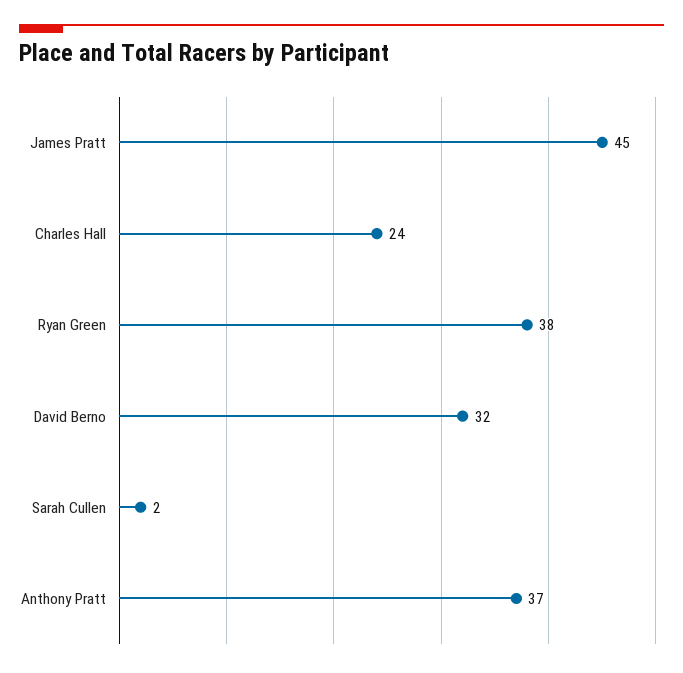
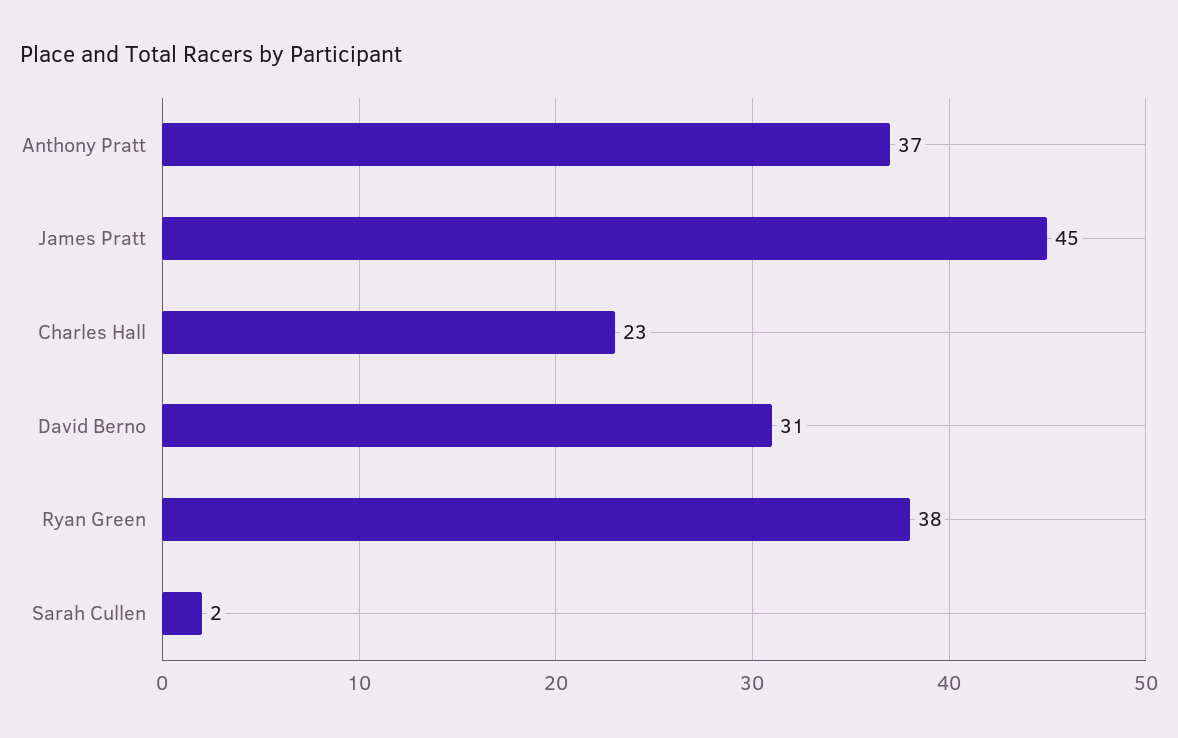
Charles Hall: 24 -> 23
David Berno: 32 -> 31

